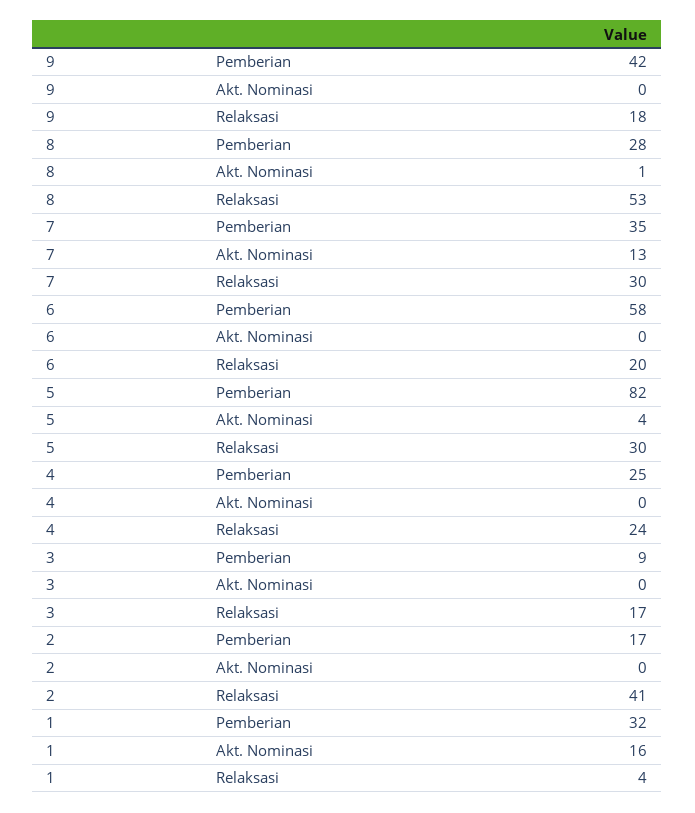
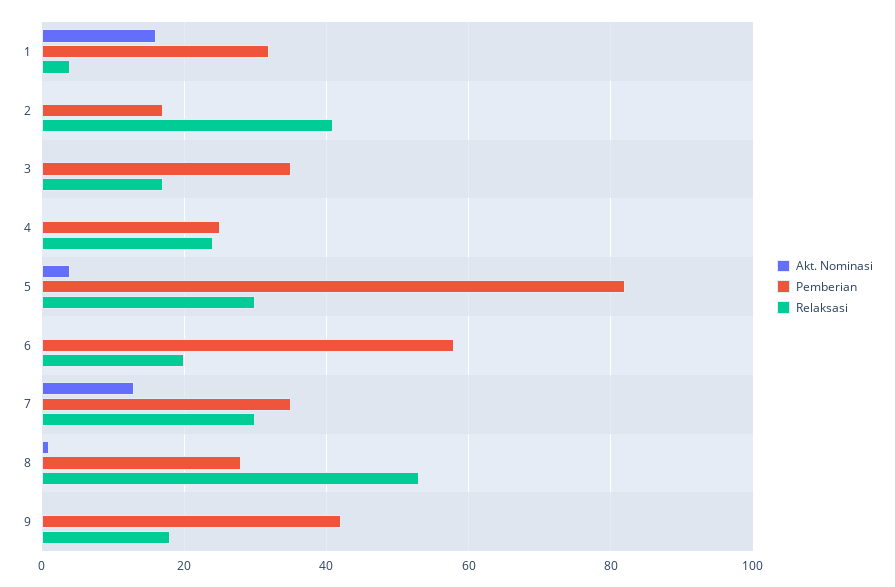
Pemberian, 3: 9 -> 35

